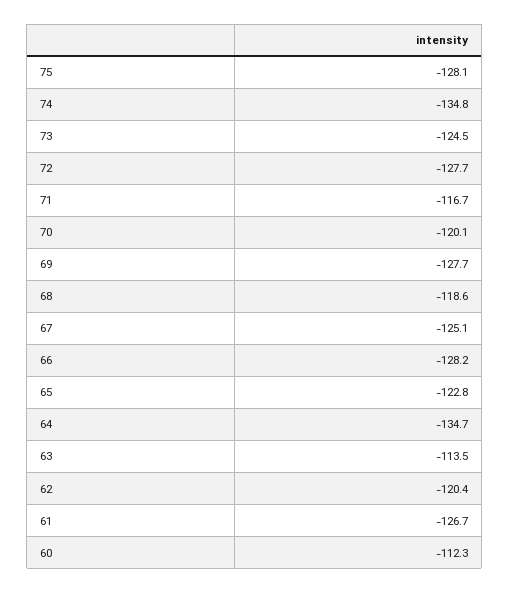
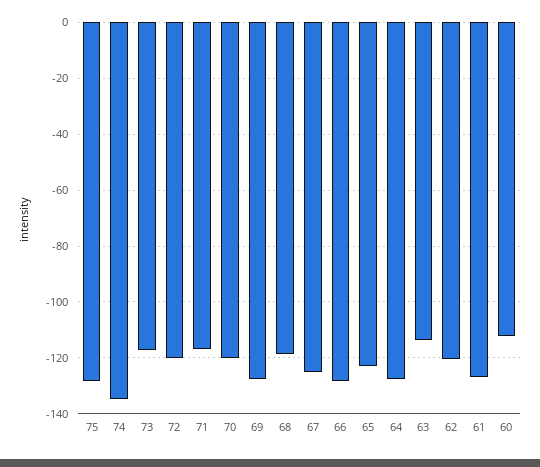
73: -124.5 -> -117.5
72: -127.7 -> -120
64: -134.7 -> -127.5

